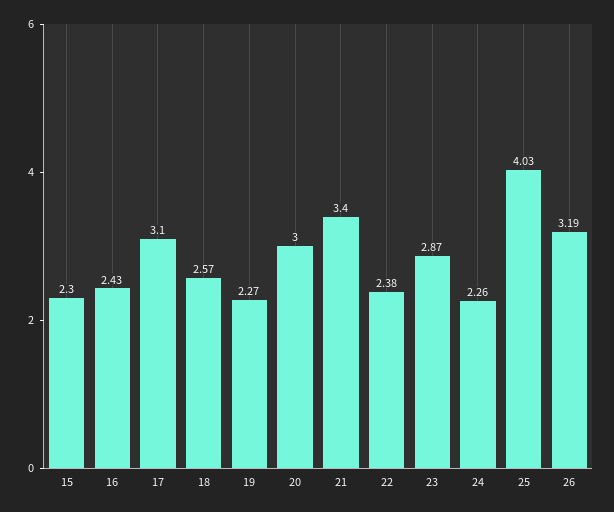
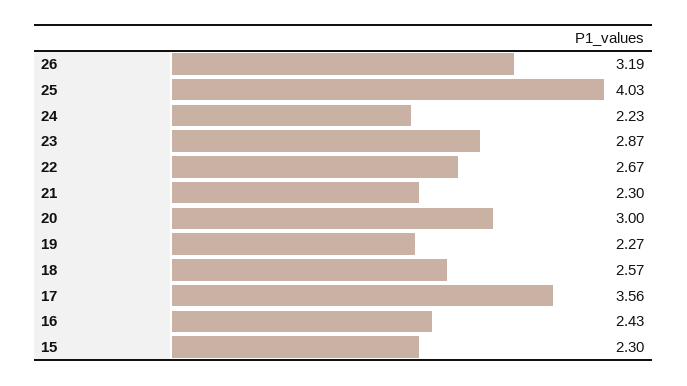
17: 3.1 -> 3.56
21: 3.4 -> 2.3
22: 2.38 -> 2.67
24: 2.26 -> 2.23

